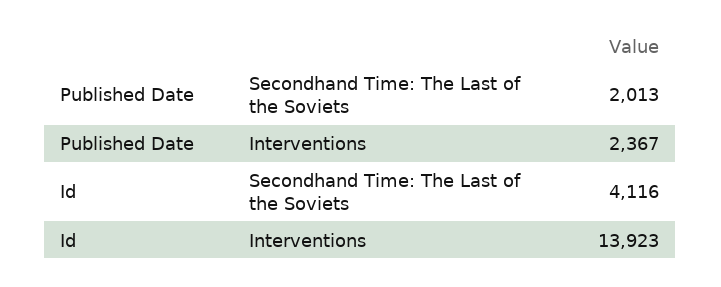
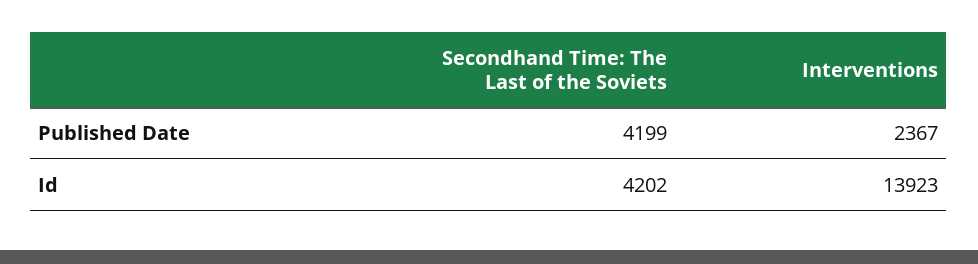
Published Date, Secondhand Time: The Last of the Soviets: 2013 -> 4199
Id, Secondhand Time: The Last of the Soviets: 4116 -> 4202

